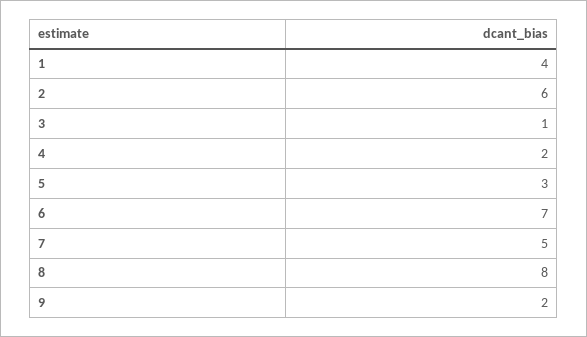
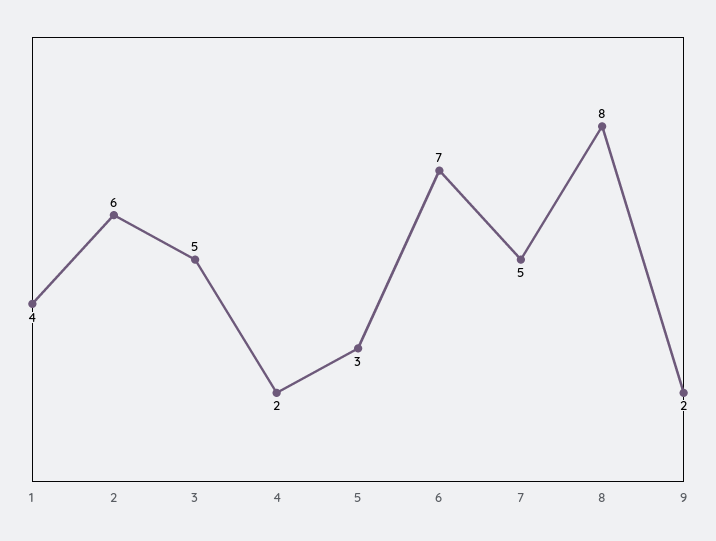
3: 1 -> 5

